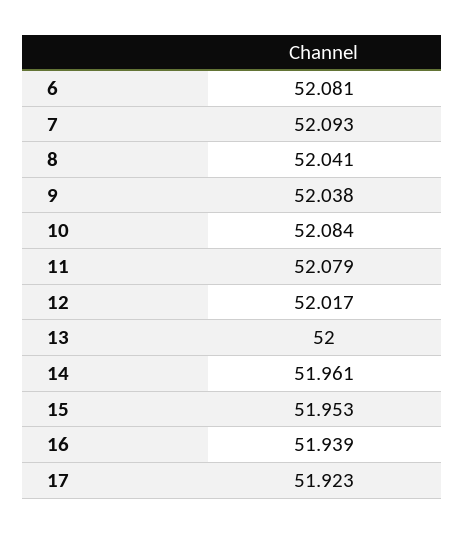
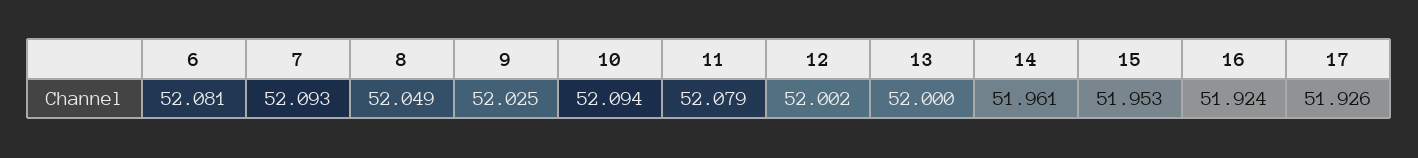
8: 52.041 -> 52.049
9: 52.038 -> 52.025
10: 52.084 -> 52.094
12: 52.017 -> 52.002
16: 51.939 -> 51.924
17: 51.923 -> 51.926

